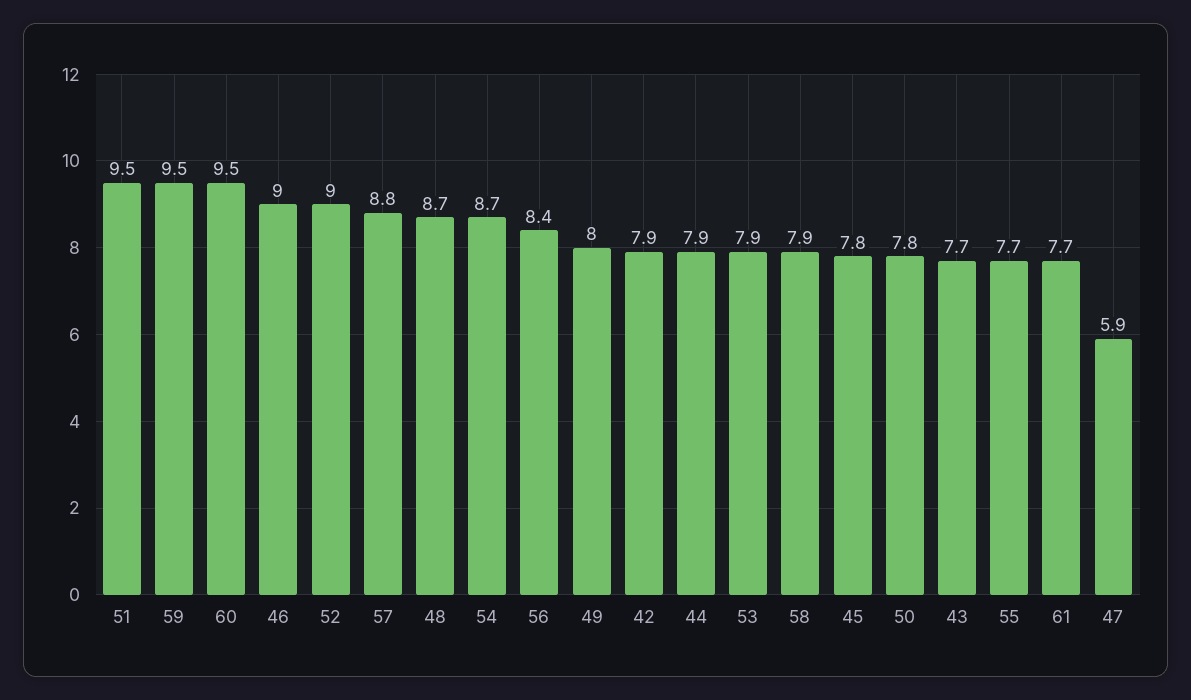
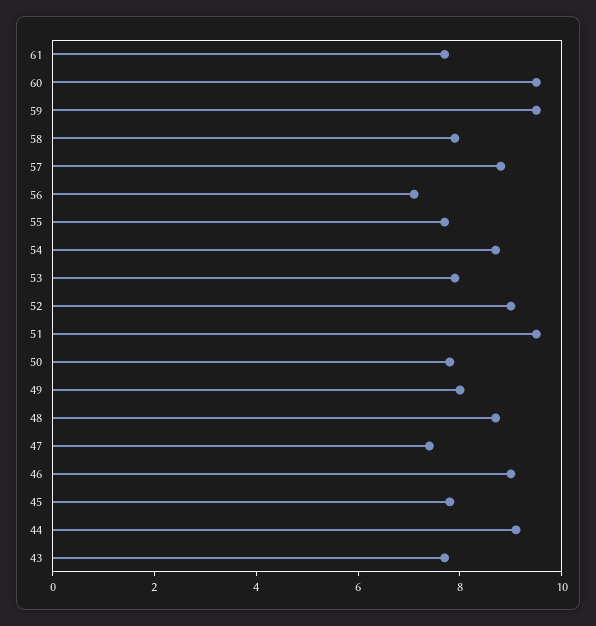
56: 8.4 -> 7
42: 7.9 -> none
44: 7.9 -> 9
47: 5.9 -> 7.5

